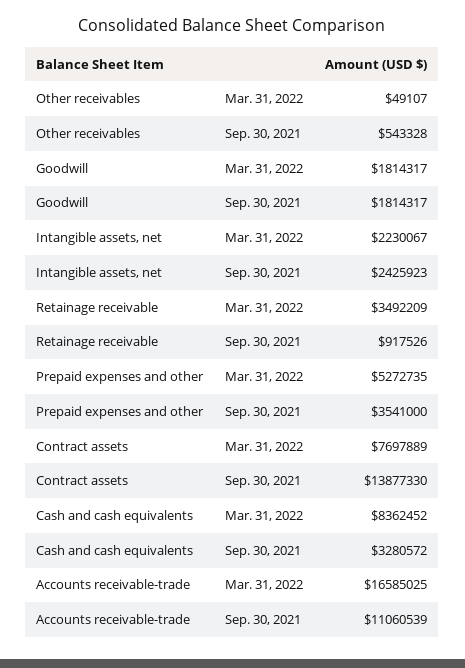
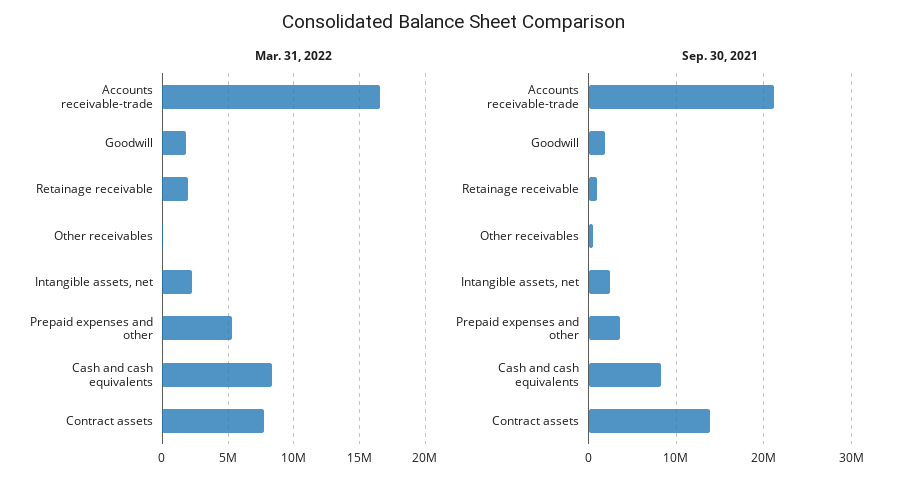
Mar. 31, 2022, Retainage receivable: 3492209 -> 2000000
Sep. 30, 2021, Cash and cash equivalents: 3280572 -> 8000000
Sep. 30, 2021, Accounts receivable-trade: 11060539 -> 21000000

